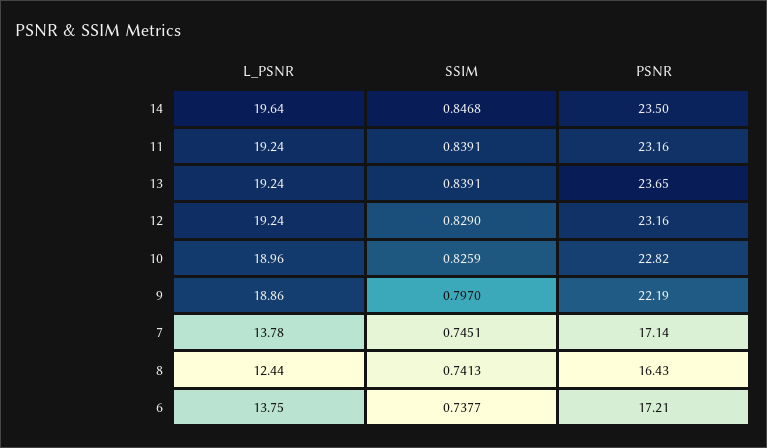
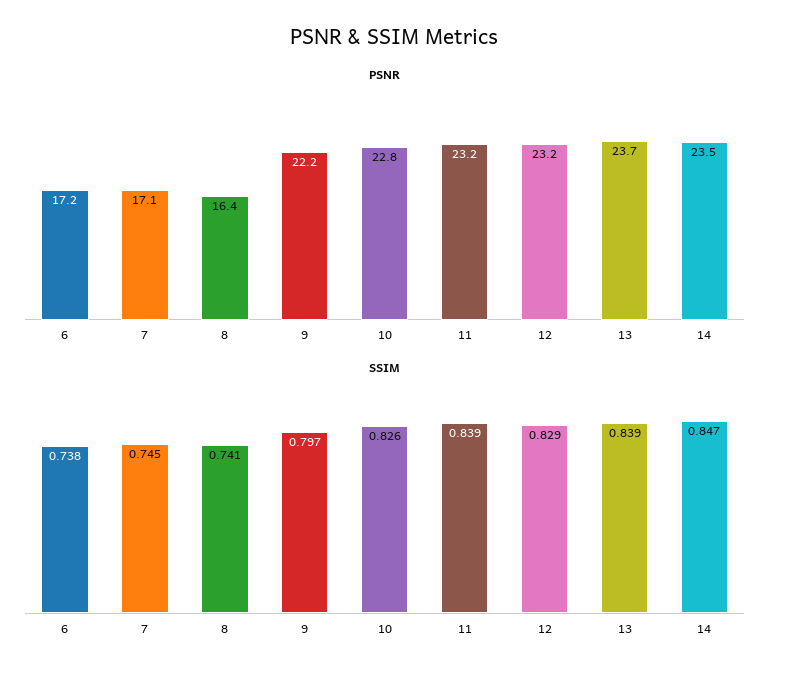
L_PSNR, 14: 19.64 -> none
L_PSNR, 11: 19.24 -> none
L_PSNR, 13: 19.24 -> none
L_PSNR, 12: 19.24 -> none
L_PSNR, 10: 18.96 -> none
L_PSNR, 9: 18.86 -> none
L_PSNR, 7: 13.78 -> none
L_PSNR, 8: 12.44 -> none
L_PSNR, 6: 13.75 -> none

